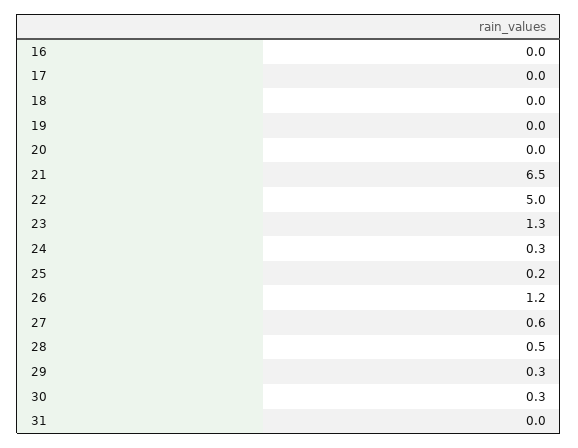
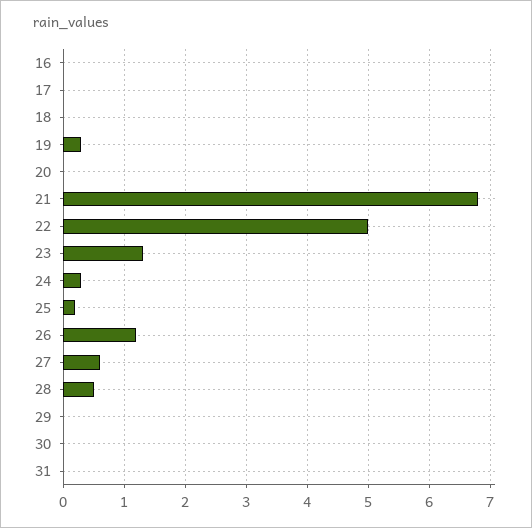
19: 0 -> 0.3
21: 6.5 -> 6.8
29: 0.3 -> 0
30: 0.3 -> 0

